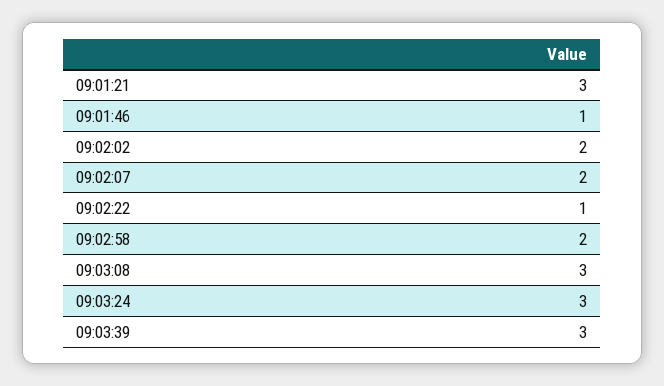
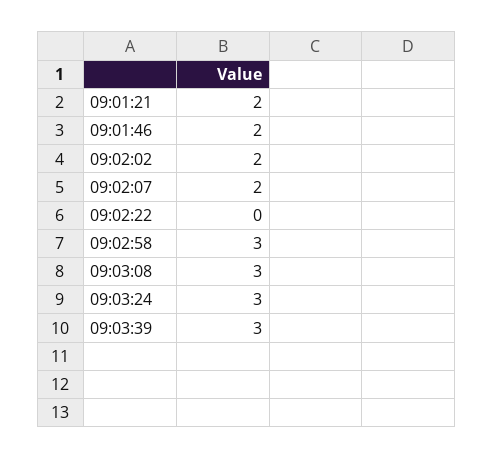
09:01:21: 3 -> 2
09:01:46: 1 -> 2
09:02:22: 1 -> 0
09:02:58: 2 -> 3

